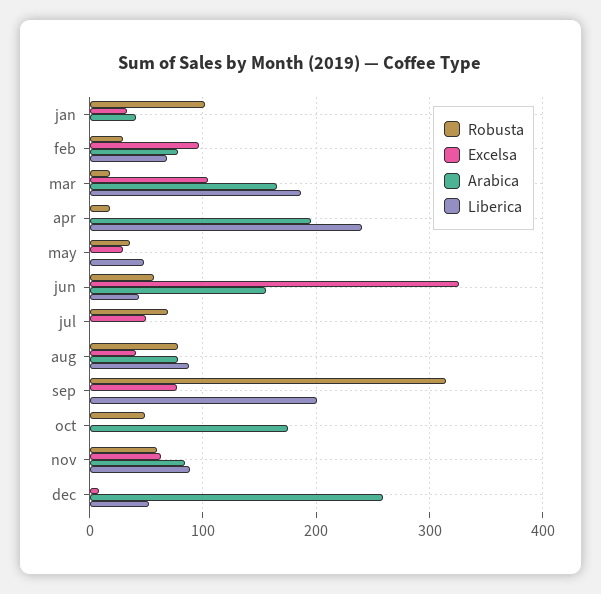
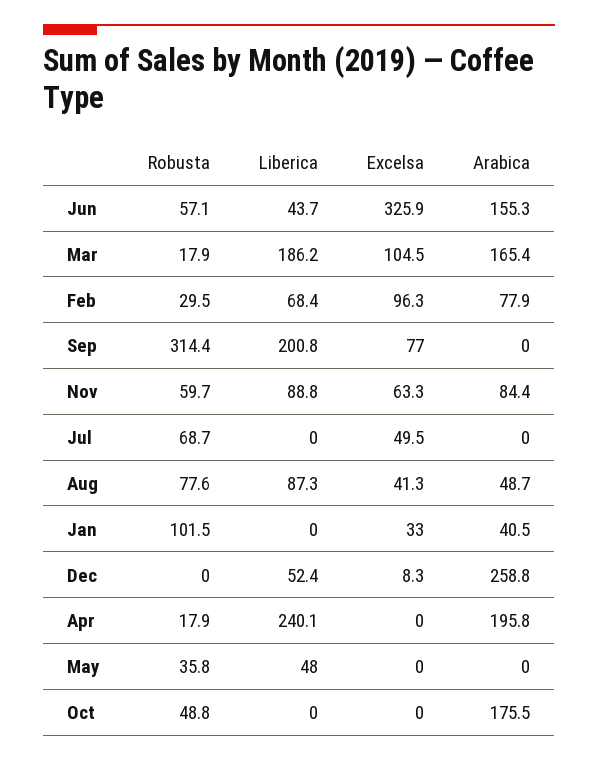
Excelsa, may: 30 -> 0
Arabica, aug: 80 -> 48.7

